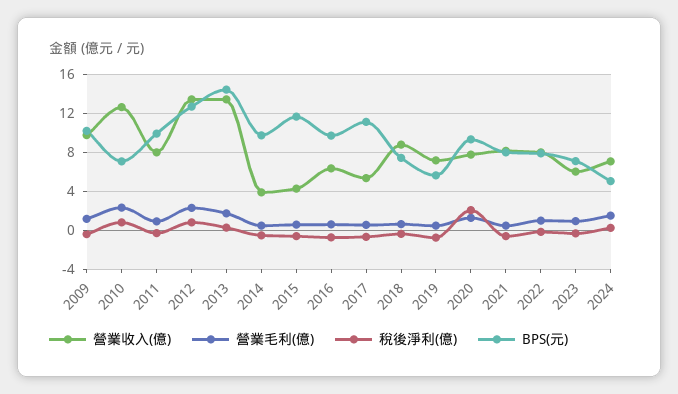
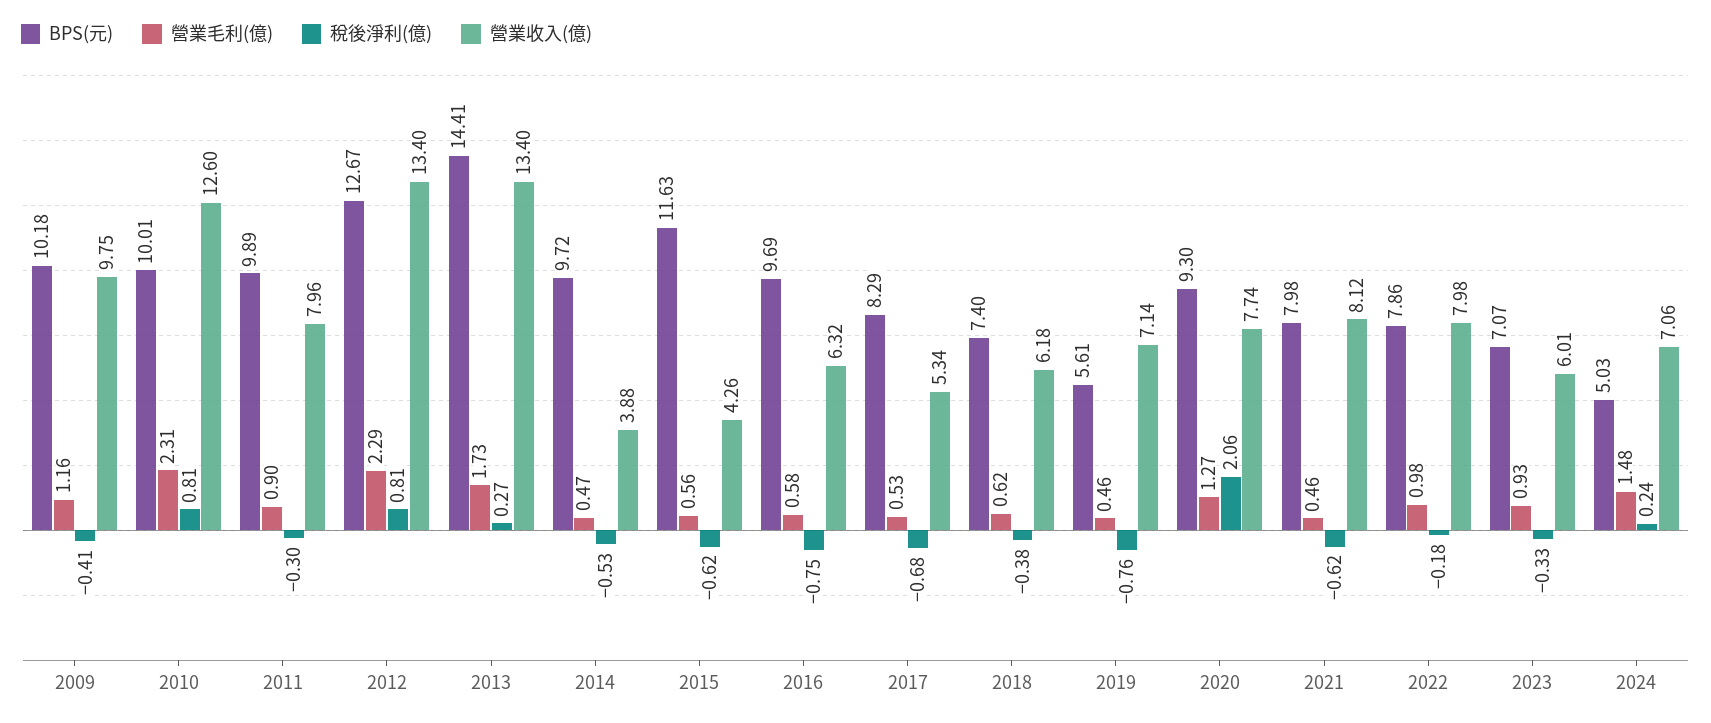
BPS(元), 2010: 7 -> 10.01
BPS(元), 2017: 11 -> 8.29
營業收入(億), 2018: 9 -> 6.18

